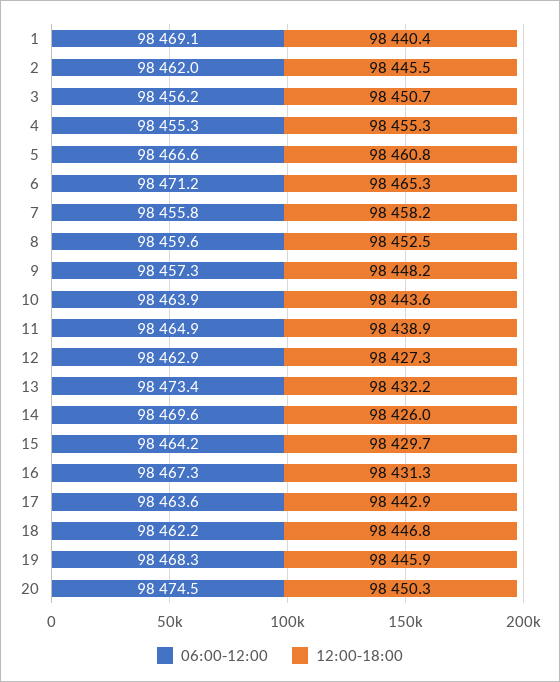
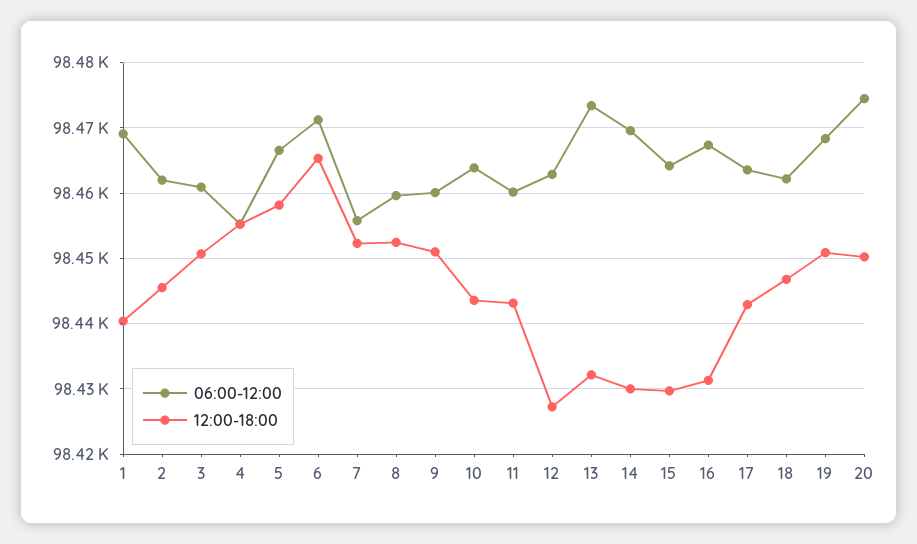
06:00-12:00, 3: 98456.2 -> 98461
12:00-18:00, 5: 98460.8 -> 98458
12:00-18:00, 7: 98458.2 -> 98452
06:00-12:00, 9: 98457.3 -> 98460
12:00-18:00, 9: 98448.2 -> 98451
06:00-12:00, 11: 98464.9 -> 98460
12:00-18:00, 11: 98438.9 -> 98443
12:00-18:00, 14: 98426 -> 98430
12:00-18:00, 19: 98445.9 -> 98451

